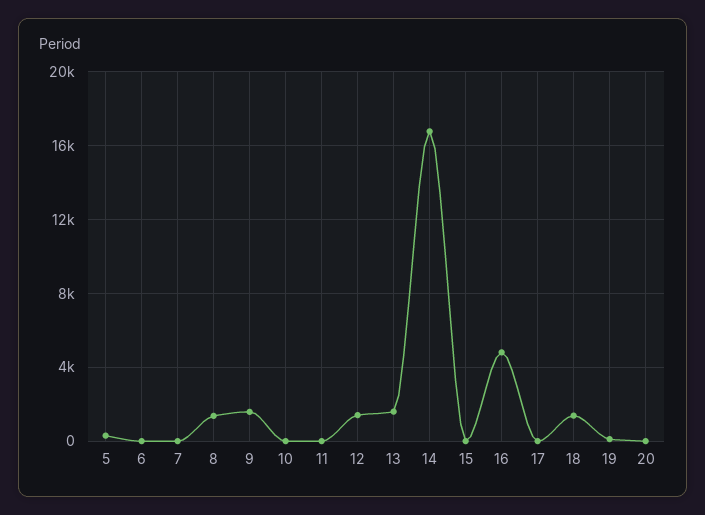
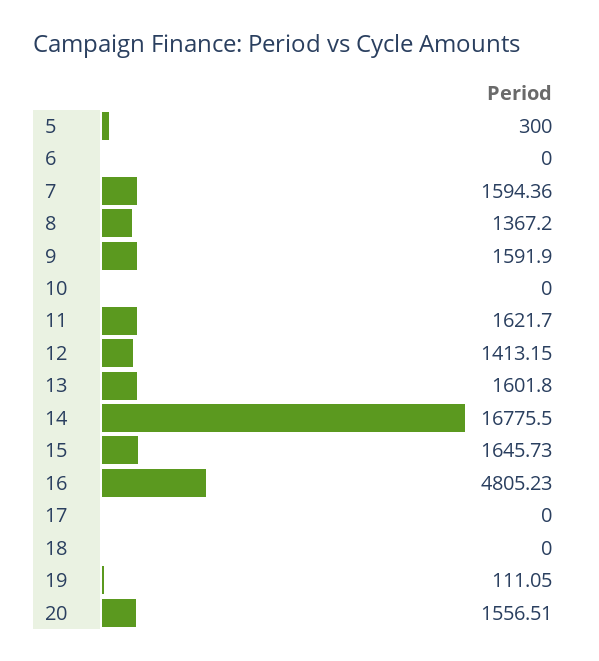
7: 0 -> 1594.36
11: 0 -> 1621.7
15: 0 -> 1645.73
18: 1500 -> 0
20: 0 -> 1556.51

